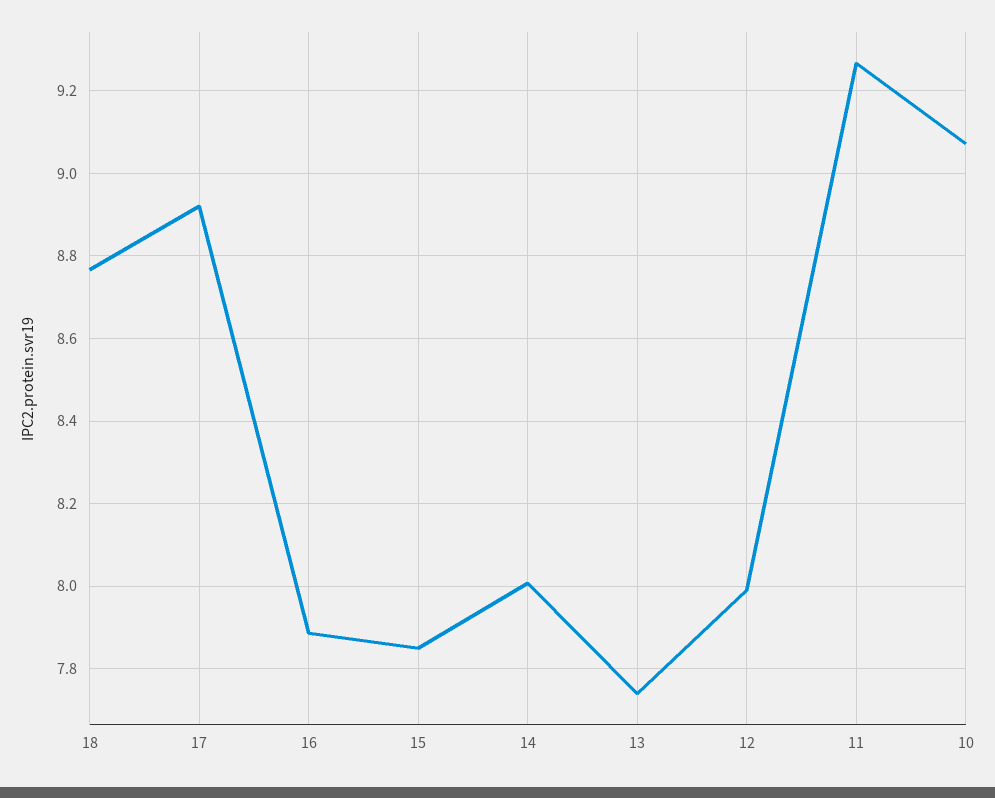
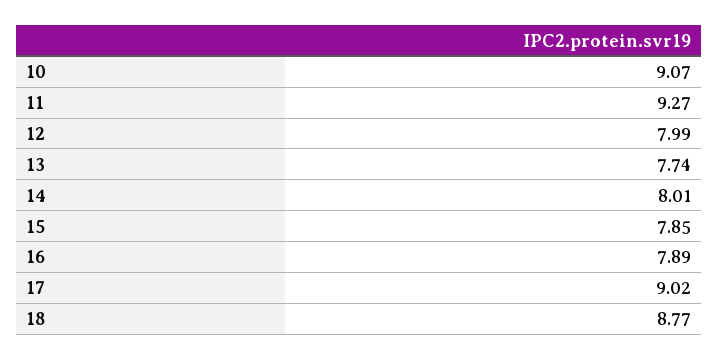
17: 8.92 -> 9.02

